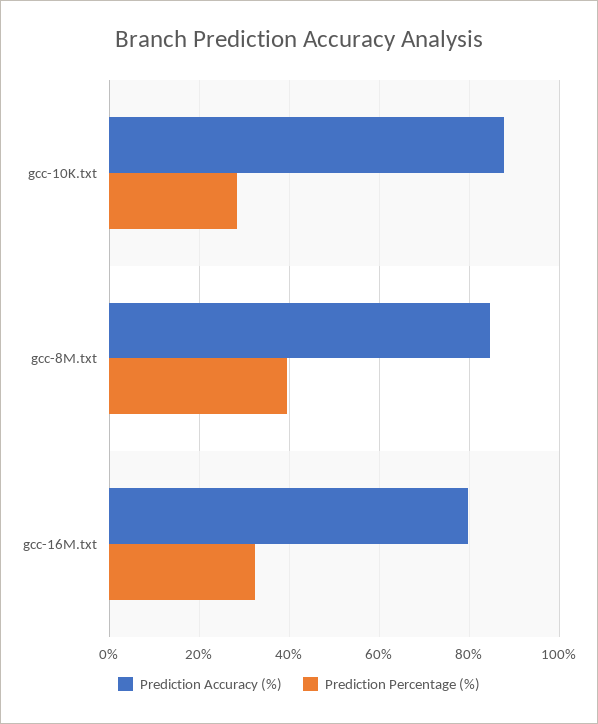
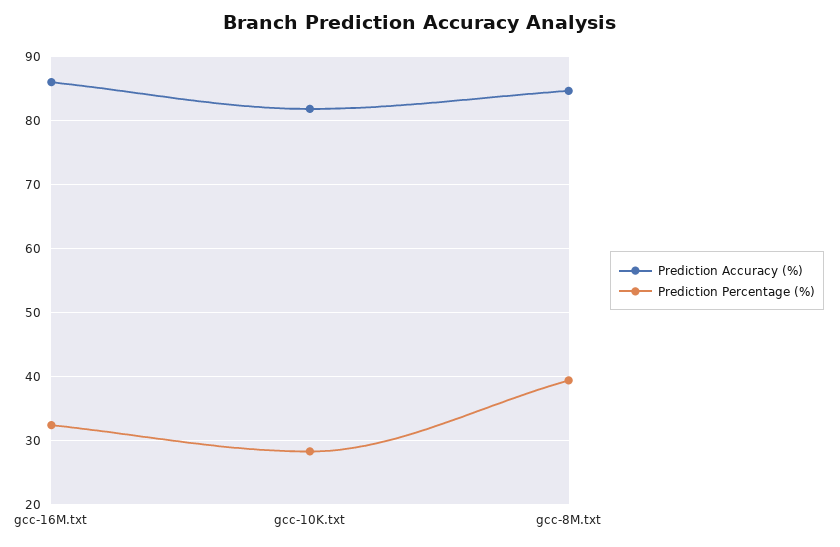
Prediction Accuracy (%), gcc-10K.txt: 88 -> 82
Prediction Accuracy (%), gcc-16M.txt: 80 -> 86

